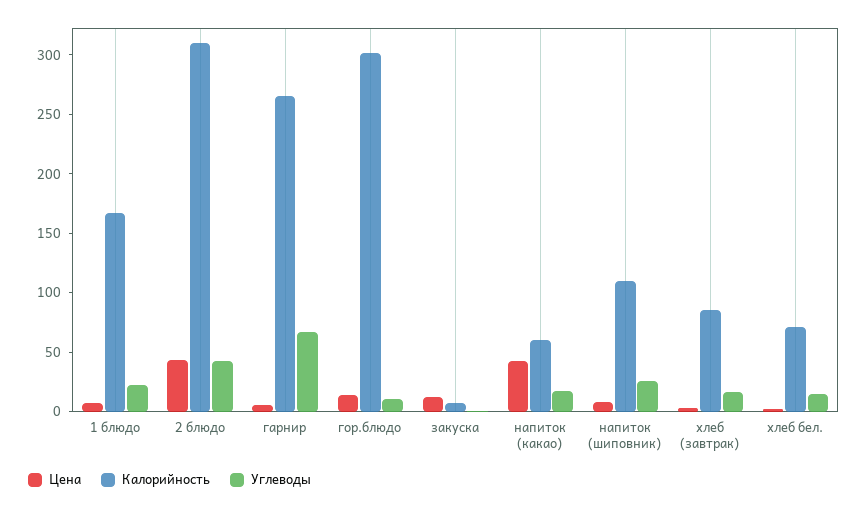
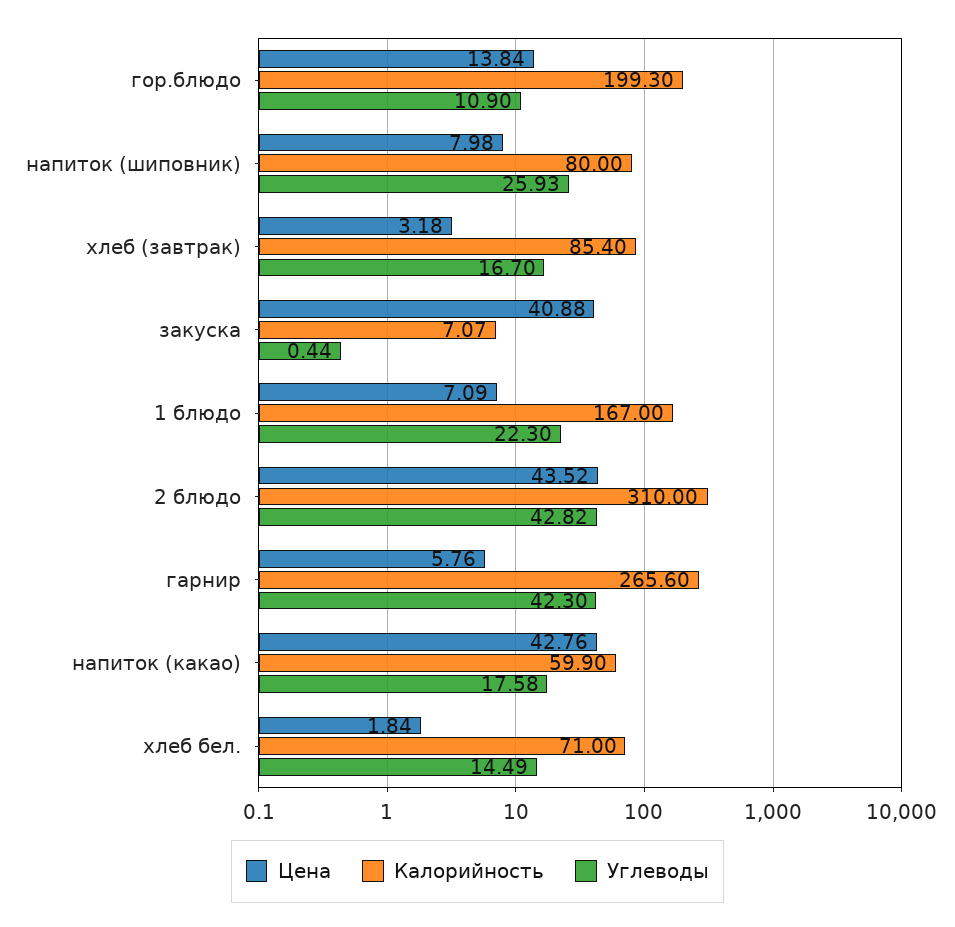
Углеводы, гарнир: 70 -> 42.3
Калорийность, гор.блюдо: 300 -> 199.3
Цена, закуска: 10 -> 40.88
Калорийность, напиток (шиповник): 110 -> 80

